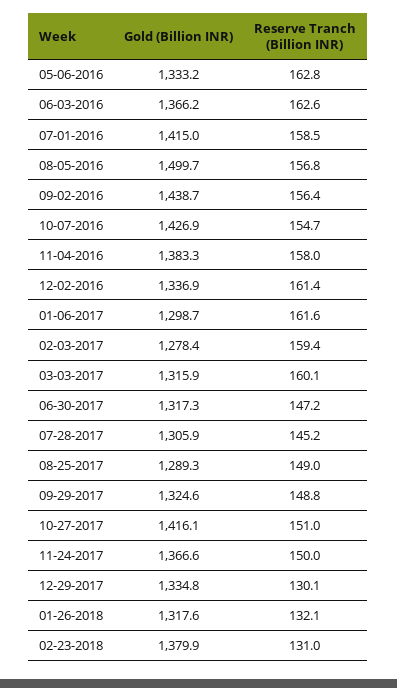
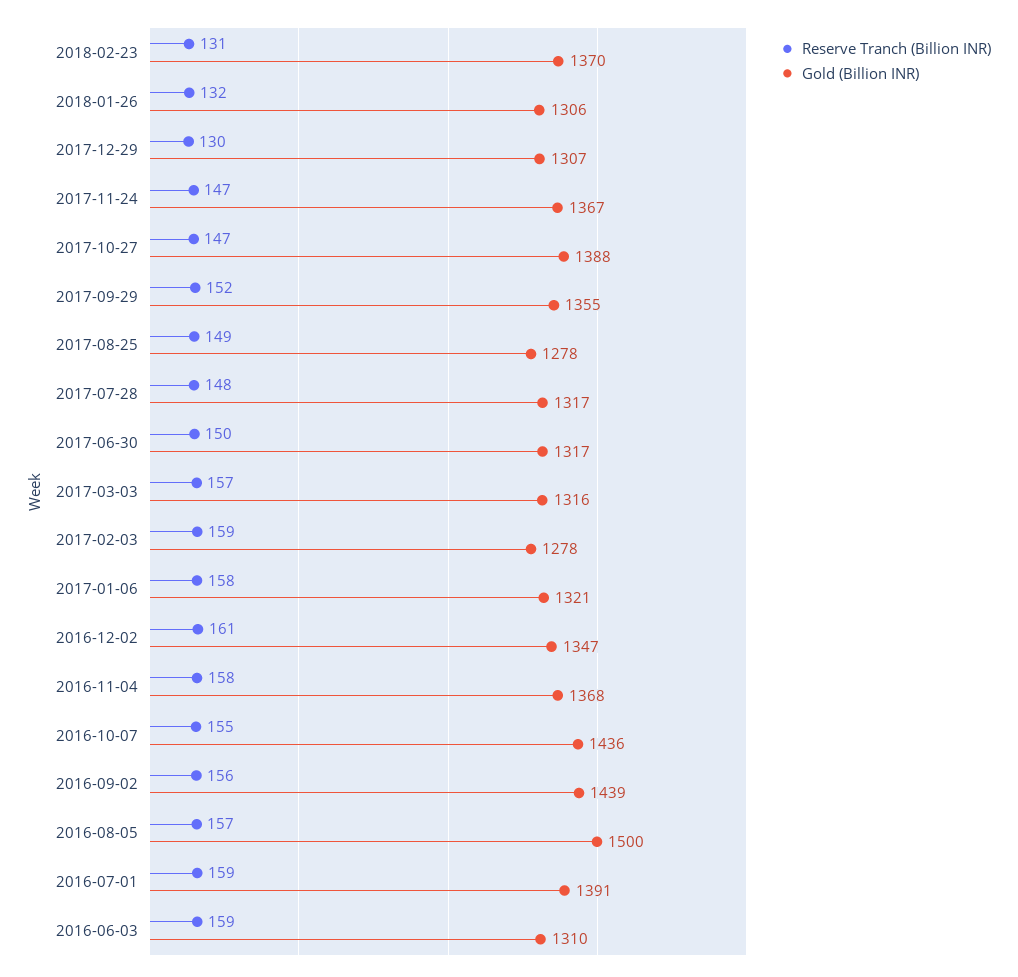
Gold (Billion INR), 05-06-2016: 1333.2 -> none
Reserve Tranch (Billion INR), 05-06-2016: 162.8 -> none
Gold (Billion INR), 06-03-2016: 1366.2 -> 1310
Reserve Tranch (Billion INR), 06-03-2016: 162.6 -> 159
Gold (Billion INR), 07-01-2016: 1415 -> 1391
Gold (Billion INR), 10-07-2016: 1426.9 -> 1436
Gold (Billion INR), 11-04-2016: 1383.3 -> 1368
Gold (Billion INR), 12-02-2016: 1336.9 -> 1347
Gold (Billion INR), 01-06-2017: 1298.7 -> 1321
Reserve Tranch (Billion INR), 01-06-2017: 161.6 -> 158
Reserve Tranch (Billion INR), 03-03-2017: 160.1 -> 157
Reserve Tranch (Billion INR), 06-30-2017: 147.2 -> 150
Gold (Billion INR), 07-28-2017: 1305.9 -> 1317
Reserve Tranch (Billion INR), 07-28-2017: 145.2 -> 148
Gold (Billion INR), 08-25-2017: 1289.3 -> 1278
Gold (Billion INR), 09-29-2017: 1324.6 -> 1355
Reserve Tranch (Billion INR), 09-29-2017: 148.8 -> 152
Gold (Billion INR), 10-27-2017: 1416.1 -> 1388
Reserve Tranch (Billion INR), 10-27-2017: 151 -> 147
Reserve Tranch (Billion INR), 11-24-2017: 150 -> 147
Gold (Billion INR), 12-29-2017: 1334.8 -> 1307
Gold (Billion INR), 01-26-2018: 1317.6 -> 1306
Gold (Billion INR), 02-23-2018: 1379.9 -> 1370

